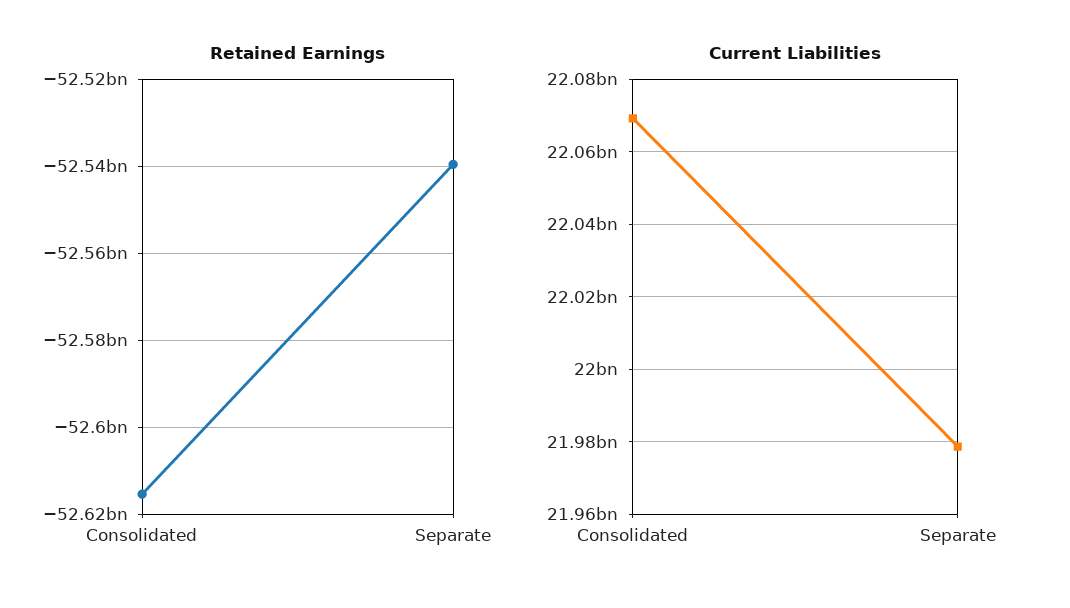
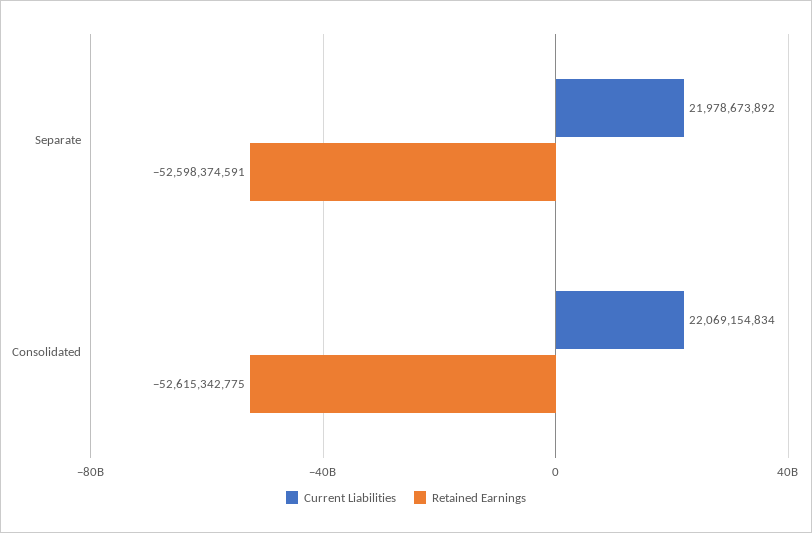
Retained Earnings, Separate: -52540000000 -> -52598374591

